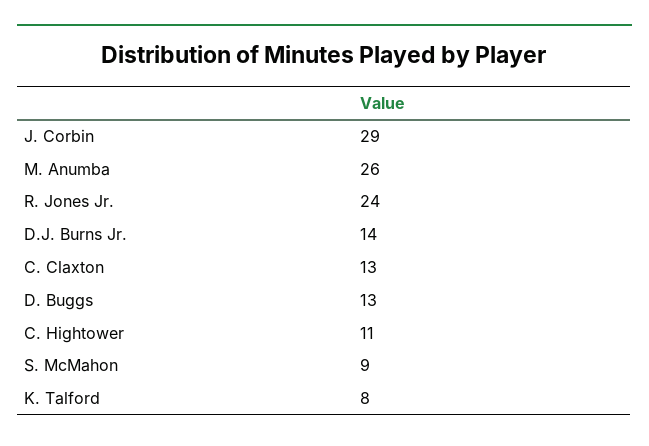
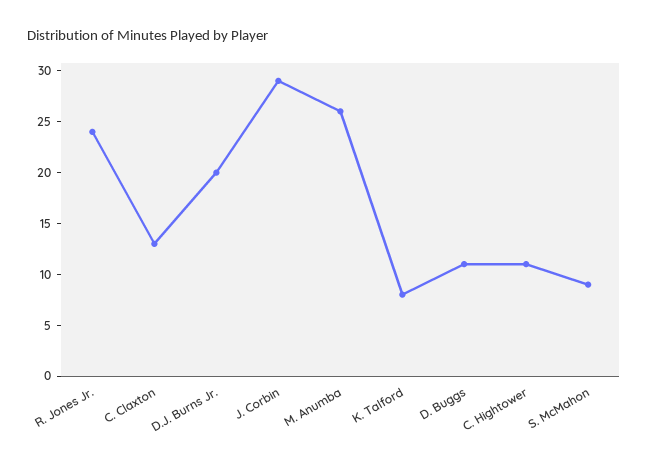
D.J. Burns Jr.: 14 -> 20
D. Buggs: 13 -> 11

